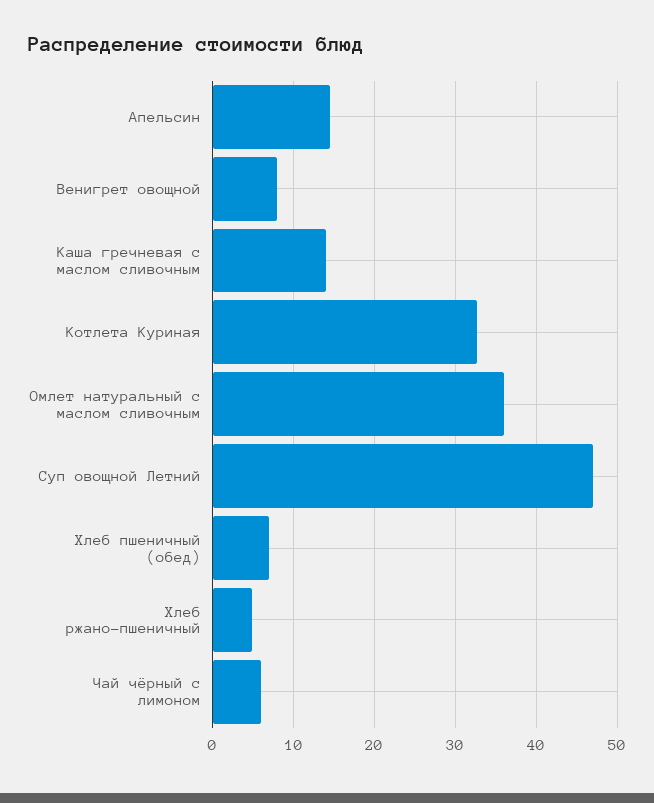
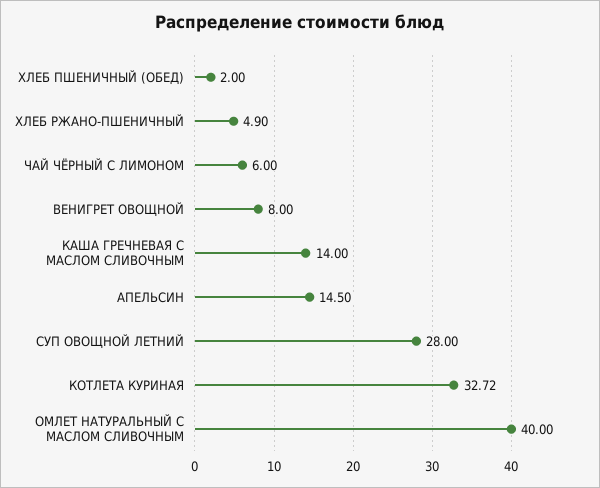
Омлет натуральный с маслом сливочным: 36 -> 40
Суп овощной Летний: 47 -> 28
Хлеб пшеничный (обед): 7 -> 2

